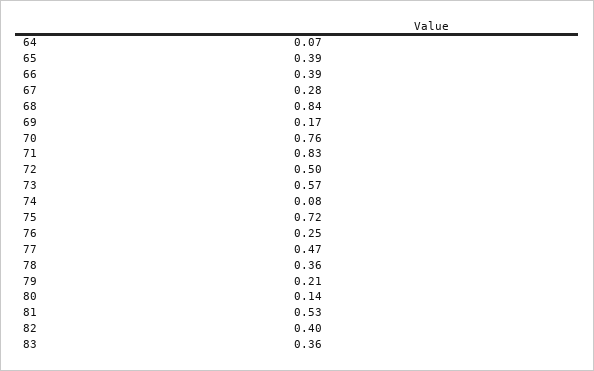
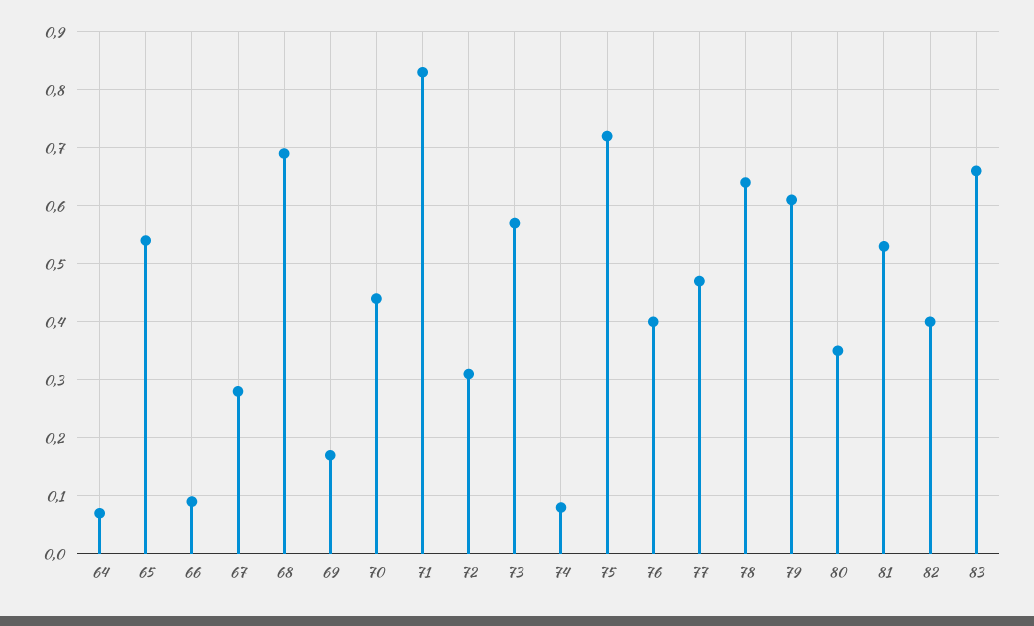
65: 0.39 -> 0.55
66: 0.39 -> 0.1
68: 0.84 -> 0.7
70: 0.76 -> 0.45
72: 0.5 -> 0.3
76: 0.25 -> 0.4
78: 0.36 -> 0.65
79: 0.21 -> 0.6
80: 0.14 -> 0.35
83: 0.36 -> 0.65

